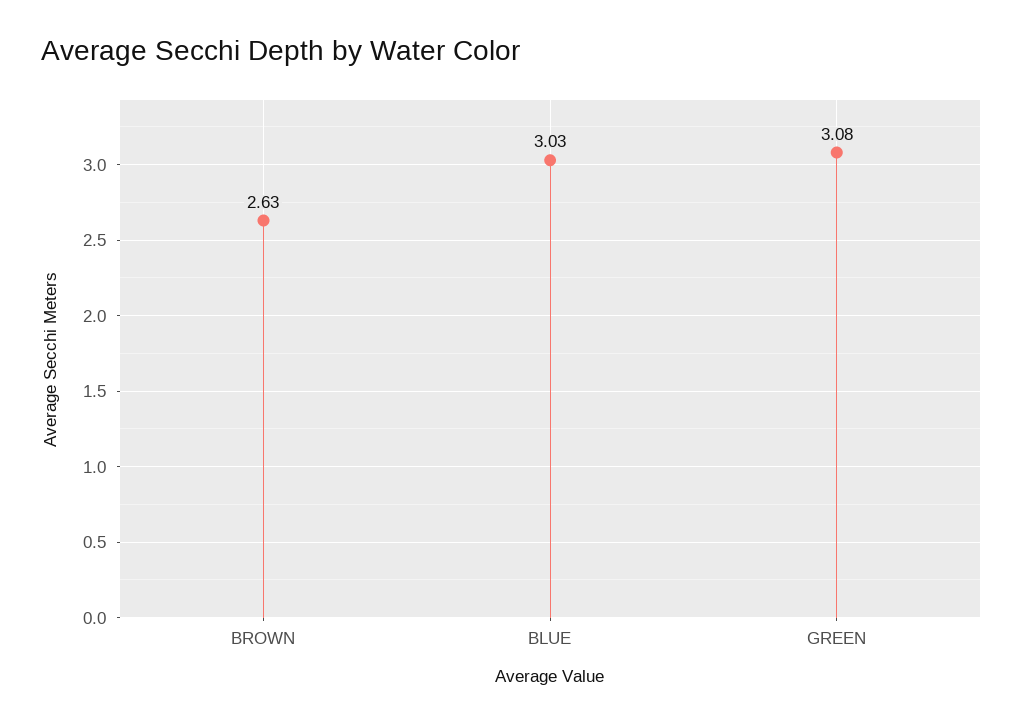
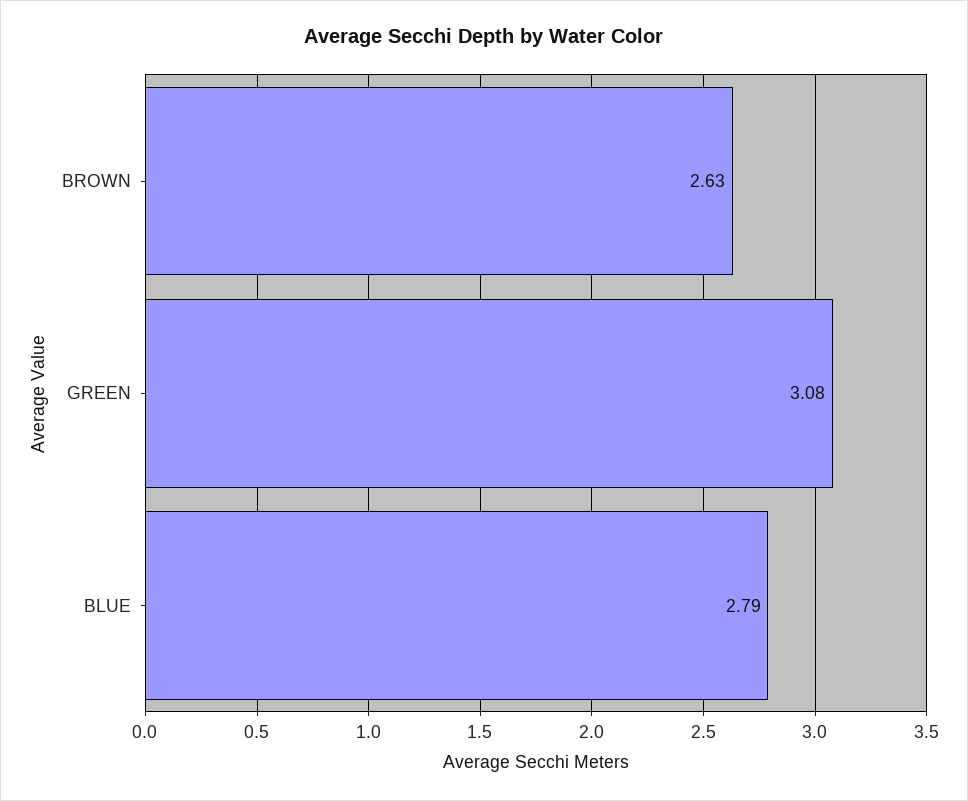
BLUE: 3.03 -> 2.79

